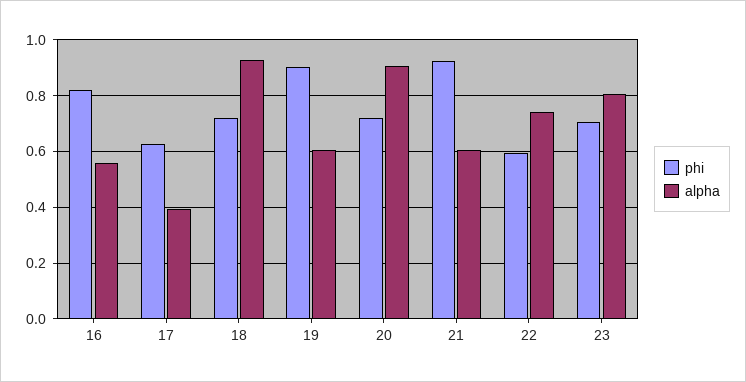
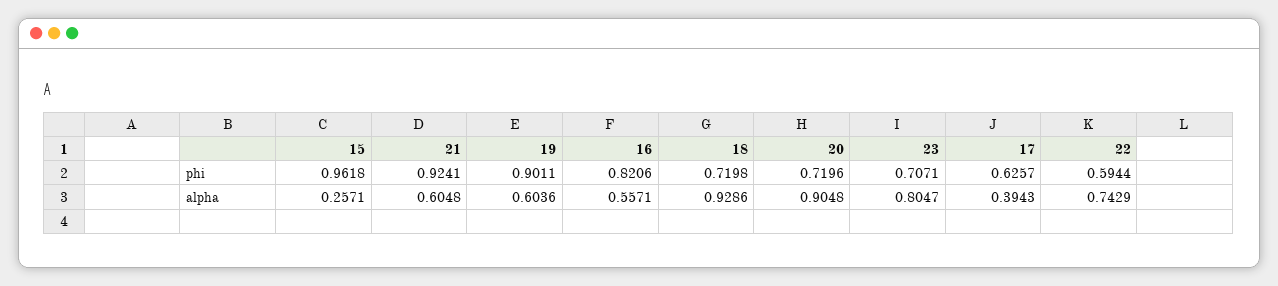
phi, 15: none -> 0.9618
alpha, 15: none -> 0.2571

